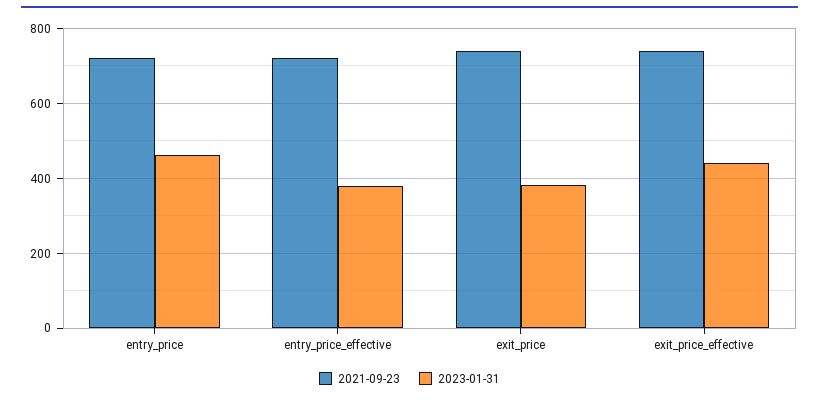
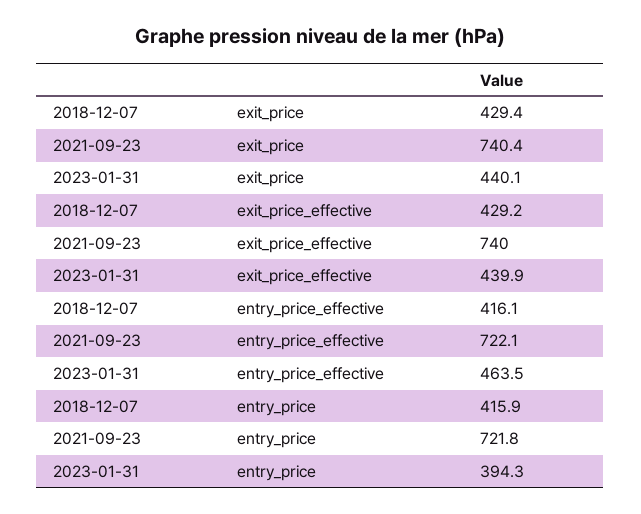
2023-01-31, entry_price: 460 -> 394.3
2023-01-31, entry_price_effective: 380 -> 463.5
2023-01-31, exit_price: 380 -> 440.1
2018-12-07, exit_price: none -> 429.4
2018-12-07, exit_price_effective: none -> 429.2
2018-12-07, entry_price_effective: none -> 416.1
2018-12-07, entry_price: none -> 415.9

